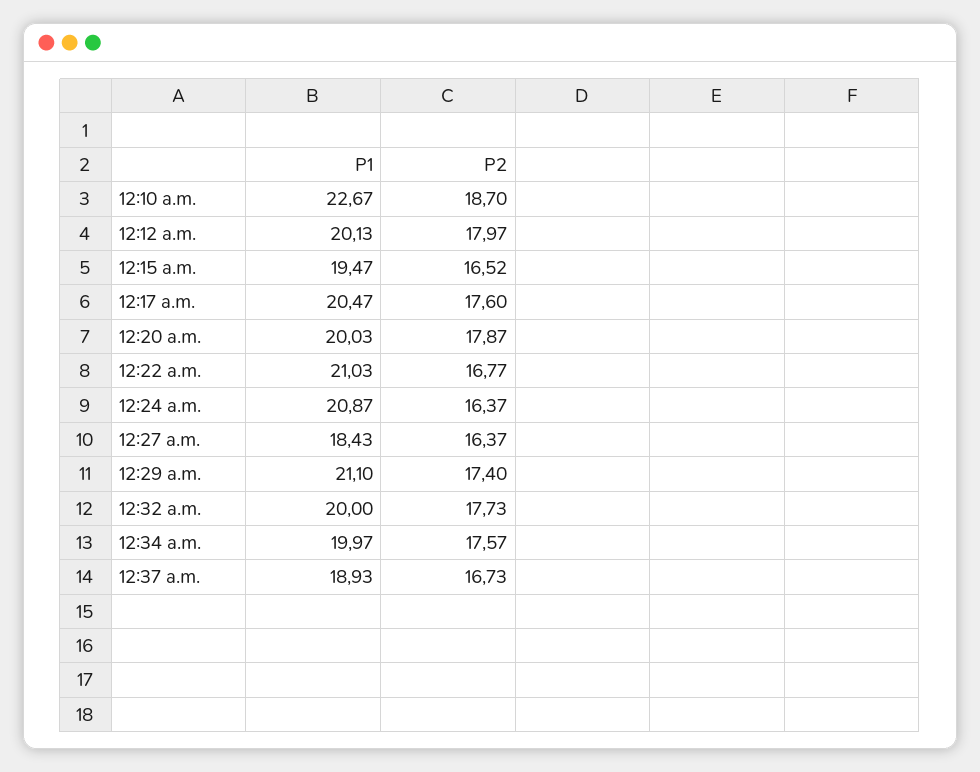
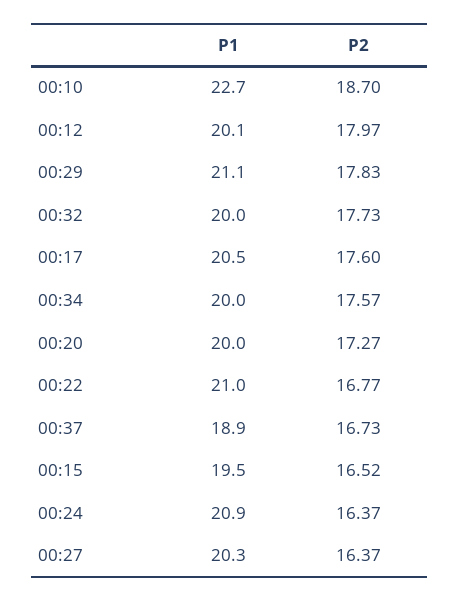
P2, 12:20 a.m.: 17.87 -> 17.27
P1, 12:27 a.m.: 18.43 -> 20.3
P2, 12:29 a.m.: 17.4 -> 17.83

